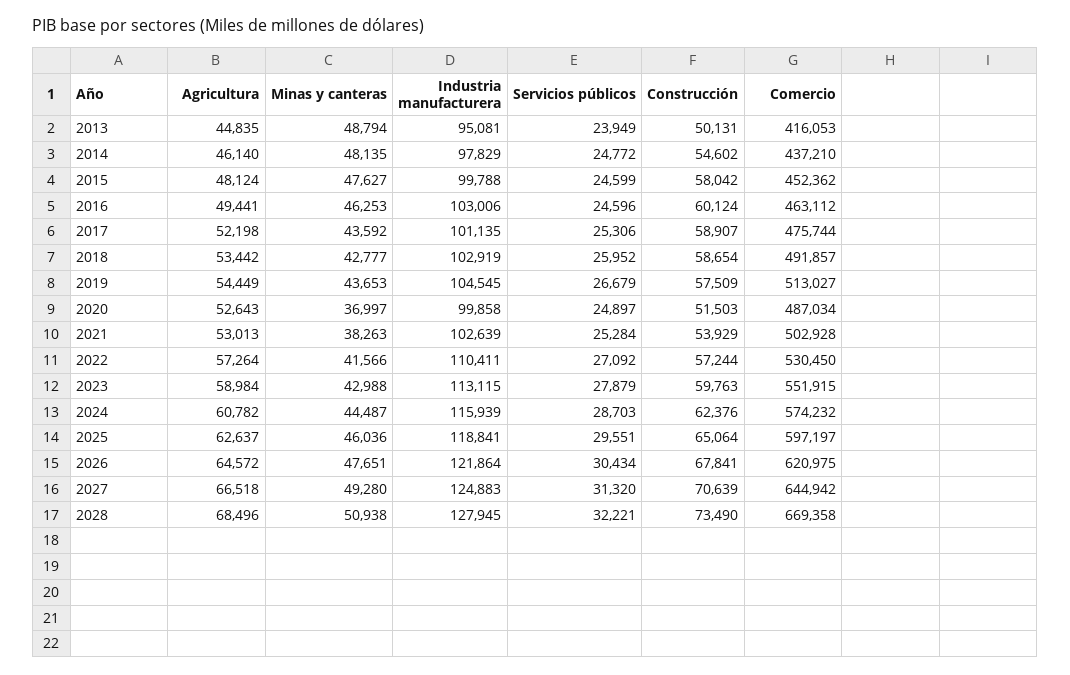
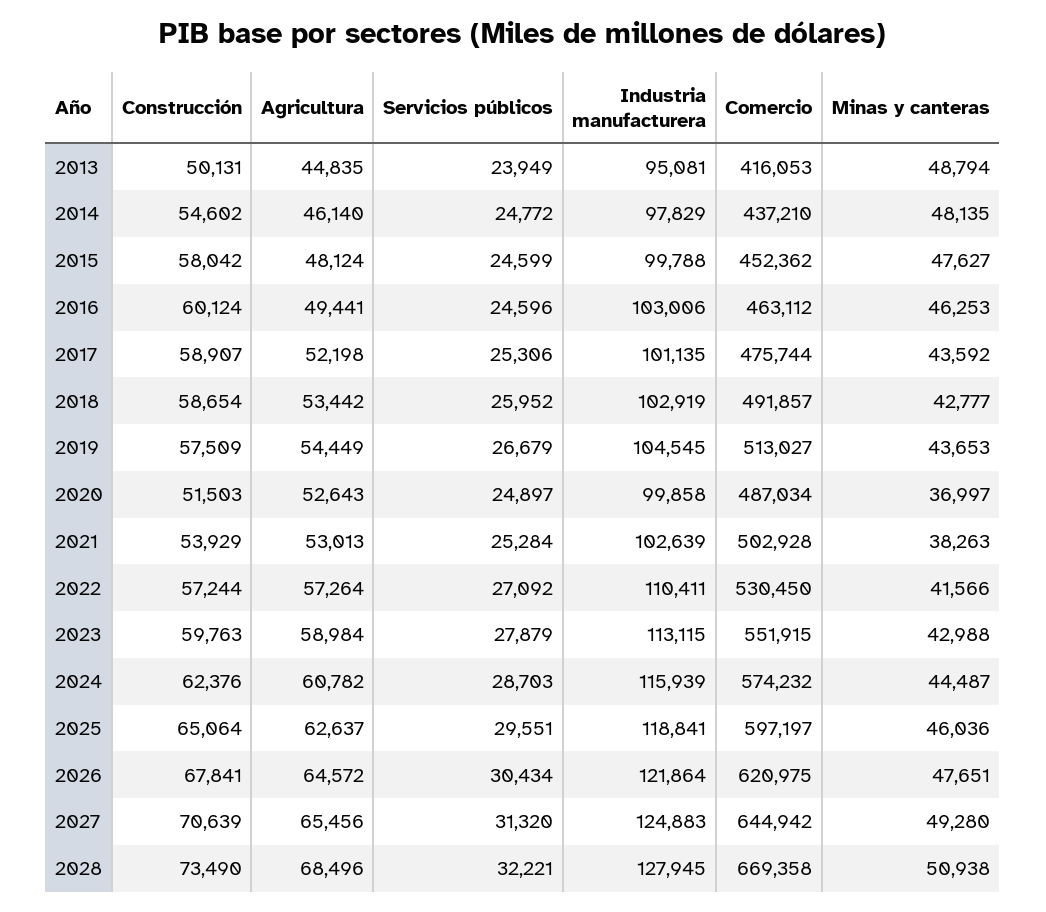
Agricultura, 2027: 66518 -> 65456

